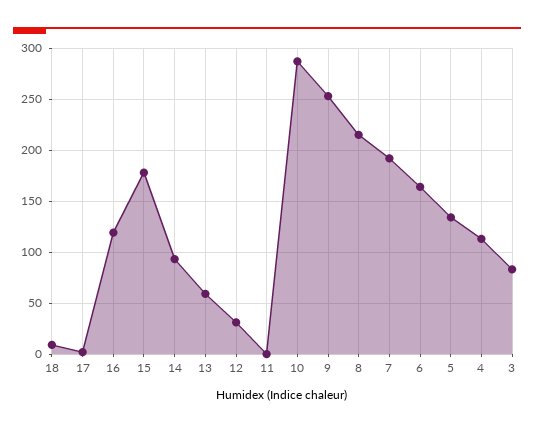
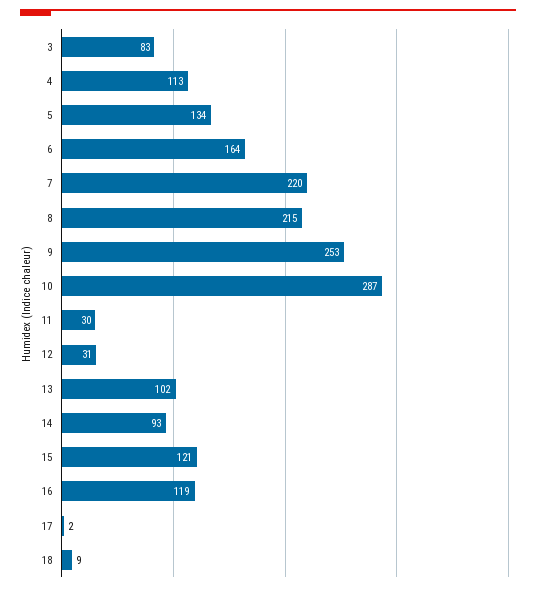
15: 180 -> 121
13: 60 -> 102
11: 0 -> 30
7: 190 -> 220

